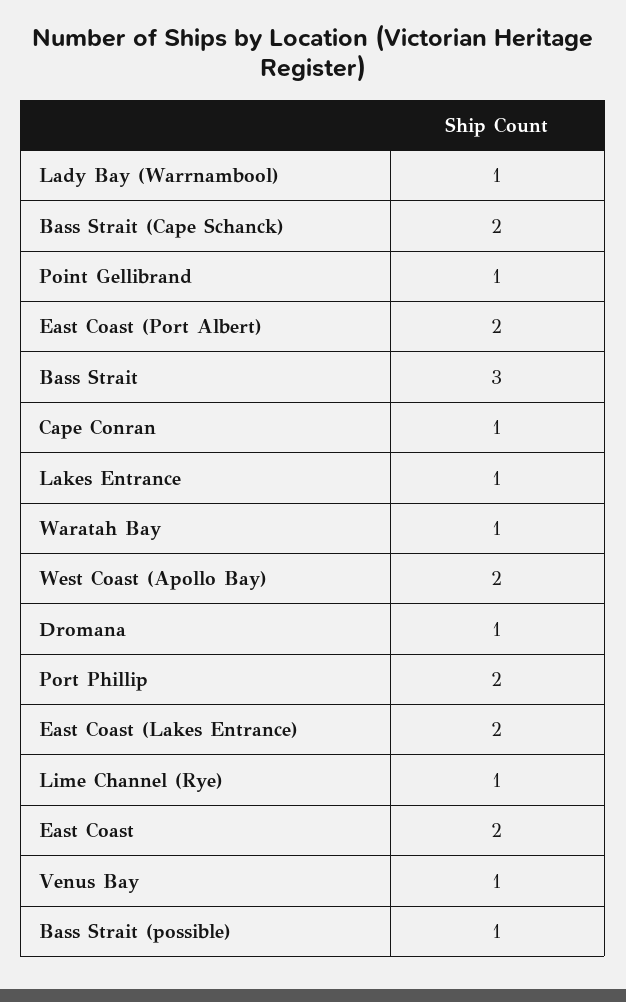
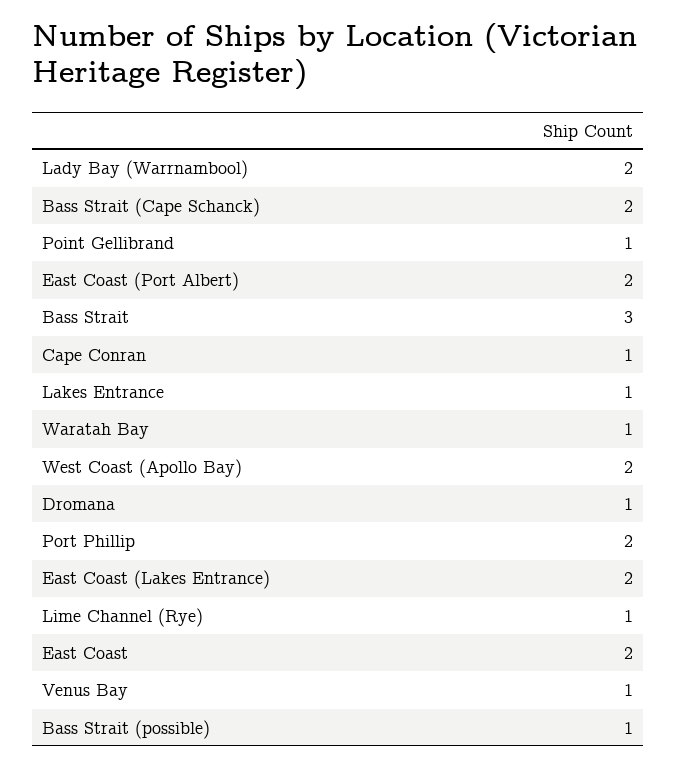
Lady Bay (Warrnambool): 1 -> 2

